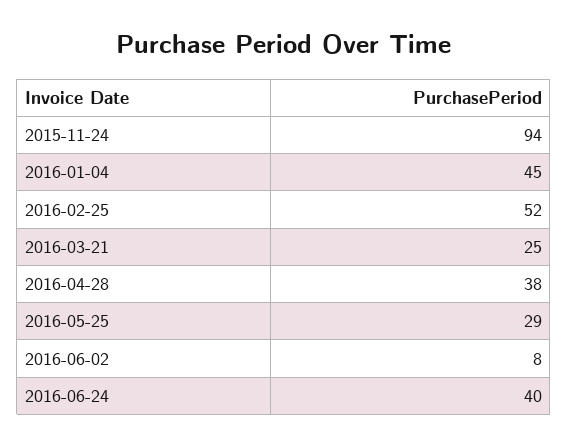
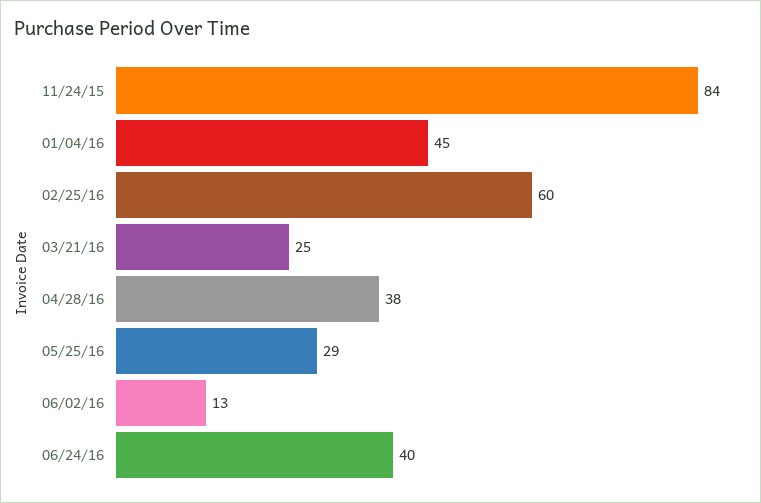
2015-11-24: 94 -> 84
2016-02-25: 52 -> 60
2016-06-02: 8 -> 13

